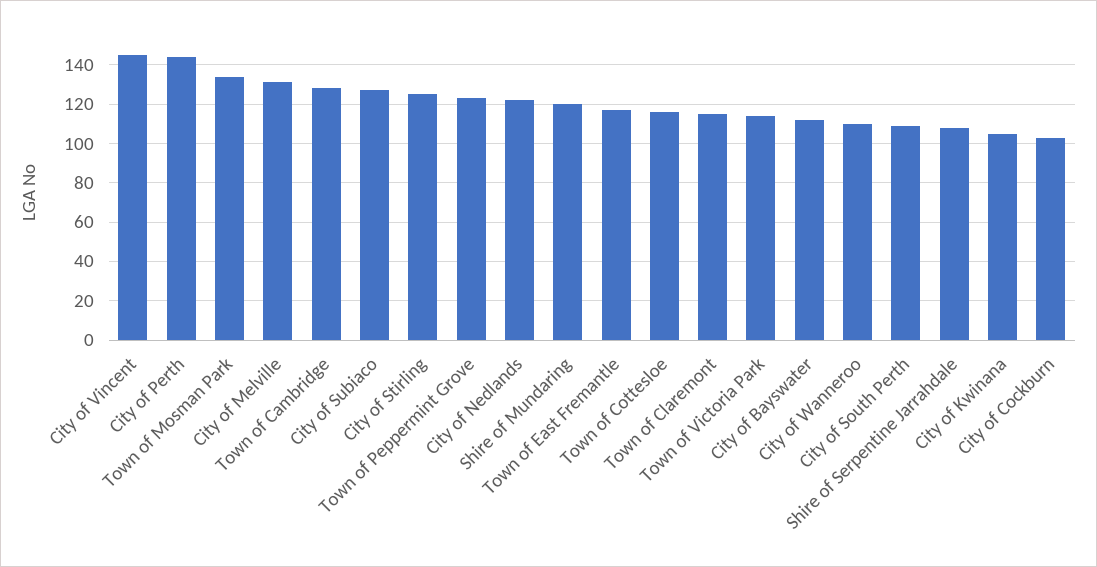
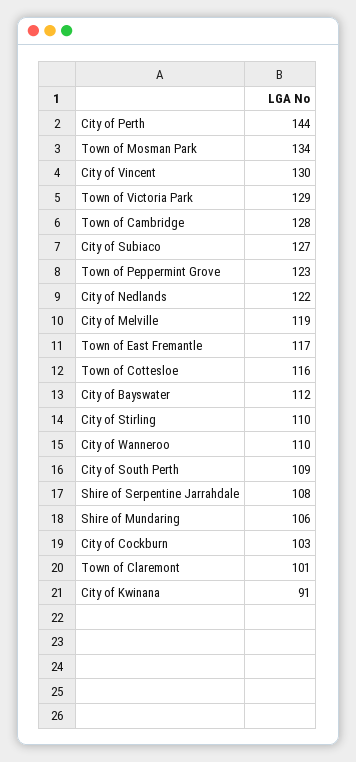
City of Vincent: 145 -> 130
City of Melville: 130 -> 119
City of Stirling: 125 -> 110
Shire of Mundaring: 120 -> 106
Town of Claremont: 115 -> 101
Town of Victoria Park: 115 -> 129
City of Kwinana: 105 -> 91

